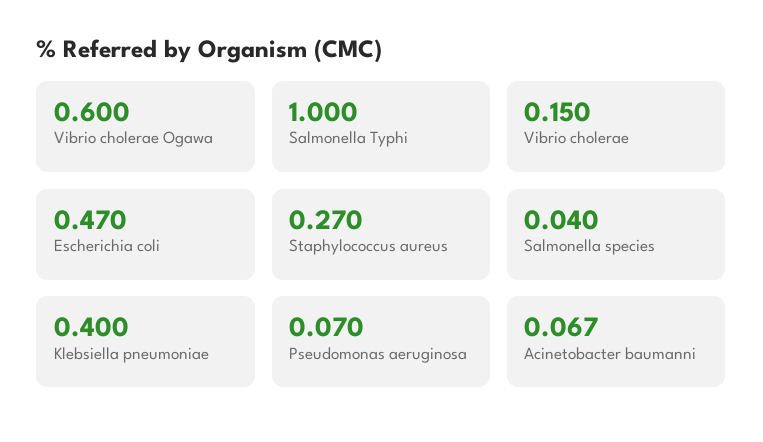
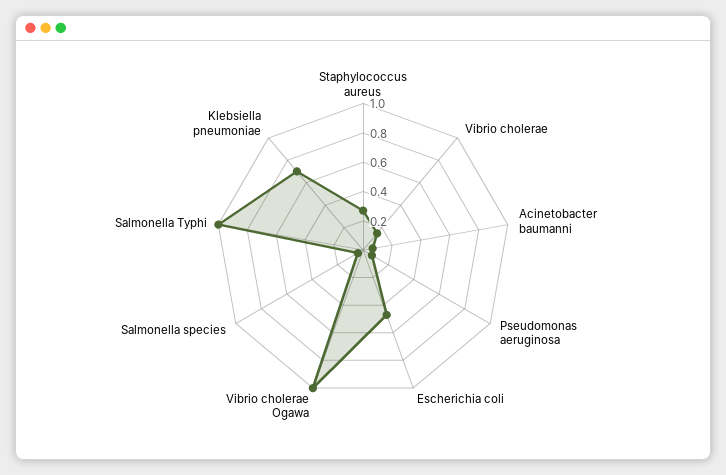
Vibrio cholerae Ogawa: 0.6 -> 1
Klebsiella pneumoniae: 0.4 -> 0.7

